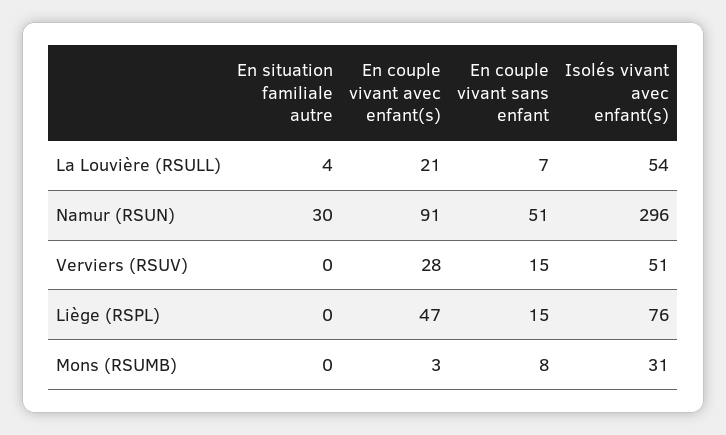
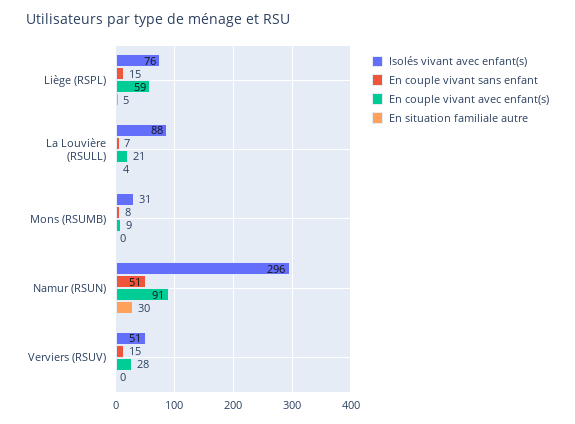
Isolés vivant avec enfant(s), La Louvière (RSULL): 54 -> 88
En situation familiale autre, Liège (RSPL): 0 -> 5
En couple vivant avec enfant(s), Liège (RSPL): 47 -> 59
En couple vivant avec enfant(s), Mons (RSUMB): 3 -> 9

